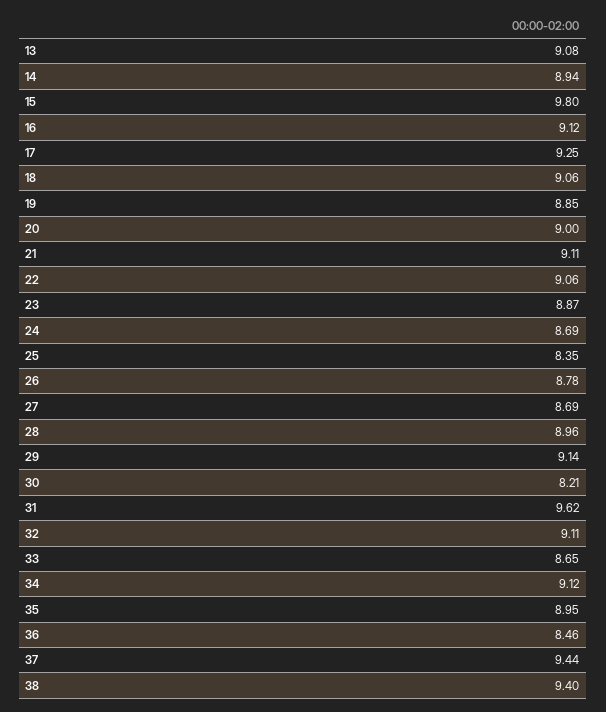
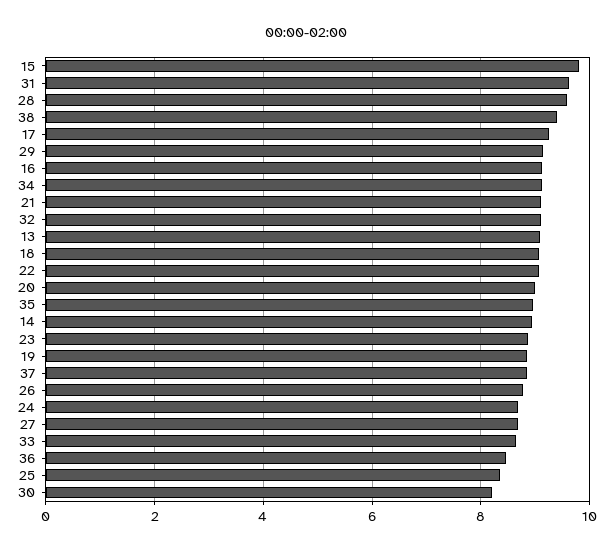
28: 8.96 -> 9.6
37: 9.44 -> 8.8

